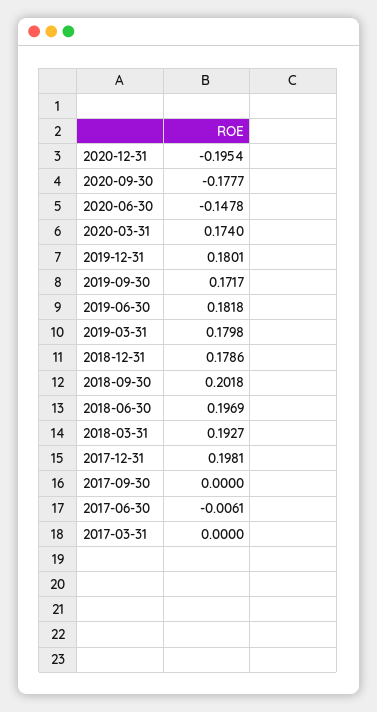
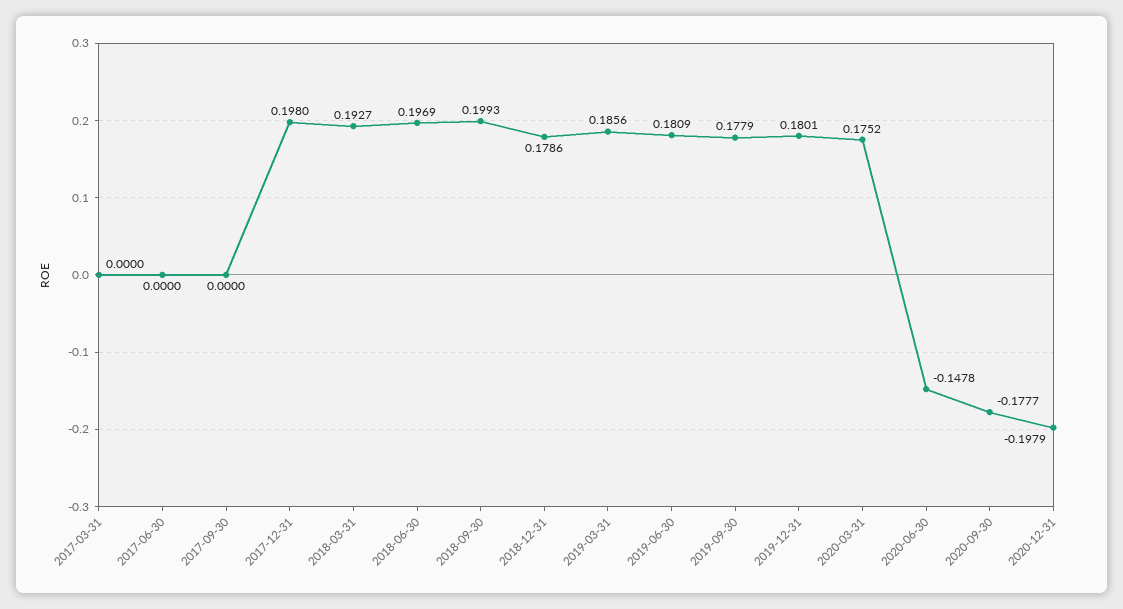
2020-12-31: -0.1954 -> -0.1979
2020-03-31: 0.174 -> 0.1752
2019-09-30: 0.1717 -> 0.1779
2019-06-30: 0.1818 -> 0.1809
2019-03-31: 0.1798 -> 0.1856
2018-09-30: 0.2018 -> 0.1993
2017-12-31: 0.1981 -> 0.198
2017-06-30: -0.0061 -> 0

